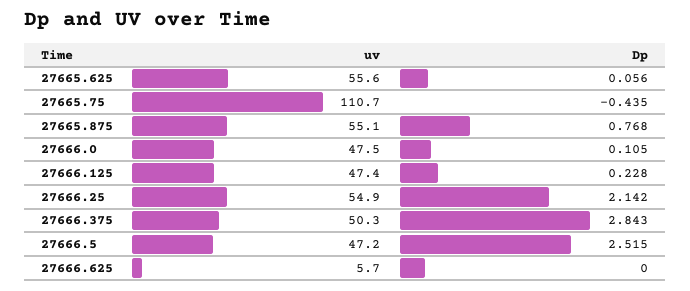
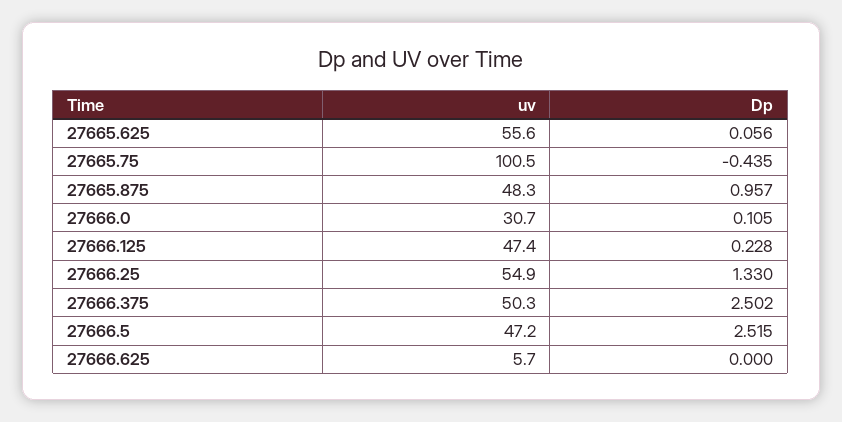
uv, 27665.75: 110.7 -> 100.5
uv, 27665.875: 55.1 -> 48.3
Dp, 27665.875: 0.768 -> 0.957
uv, 27666.0: 47.5 -> 30.7
Dp, 27666.25: 2.142 -> 1.33
Dp, 27666.375: 2.843 -> 2.502

